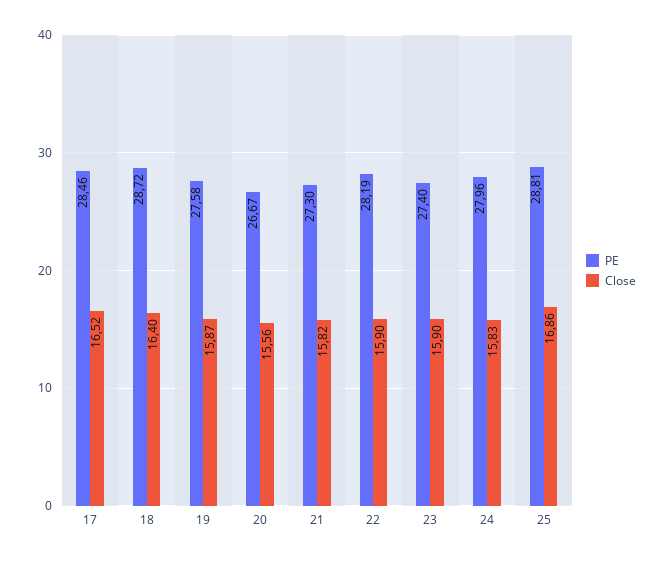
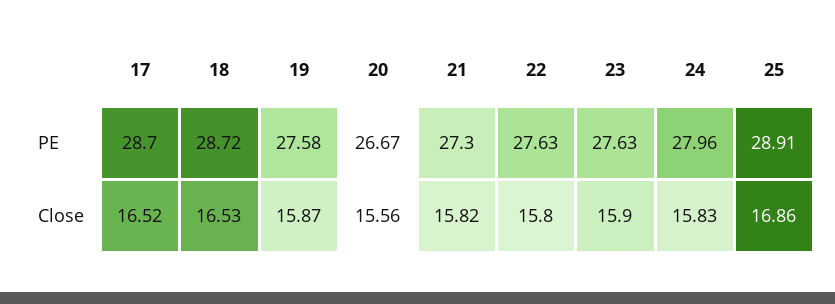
PE, 17: 28.46 -> 28.7
Close, 18: 16.4 -> 16.53
PE, 22: 28.19 -> 27.63
Close, 22: 15.9 -> 15.8
PE, 23: 27.4 -> 27.63
PE, 25: 28.81 -> 28.91

